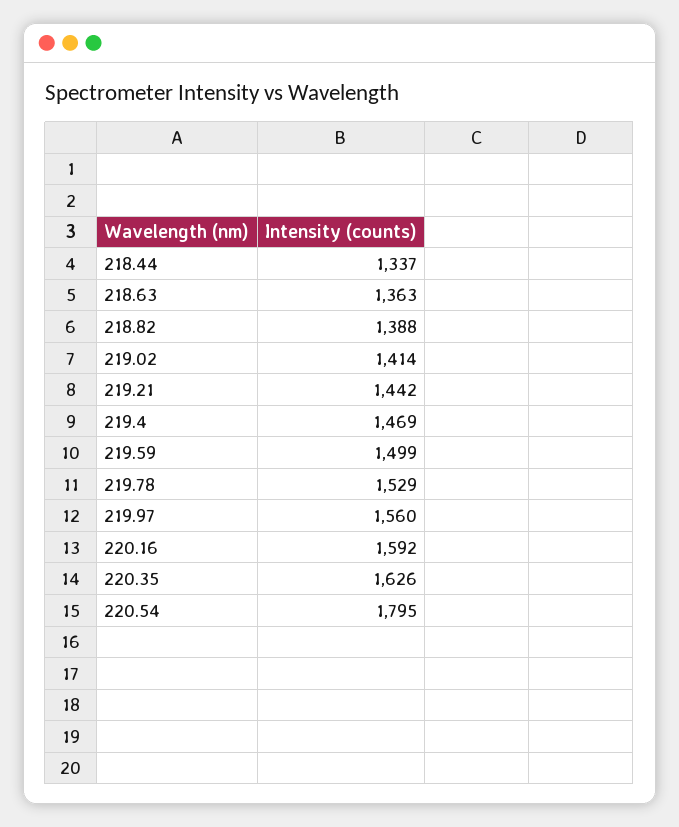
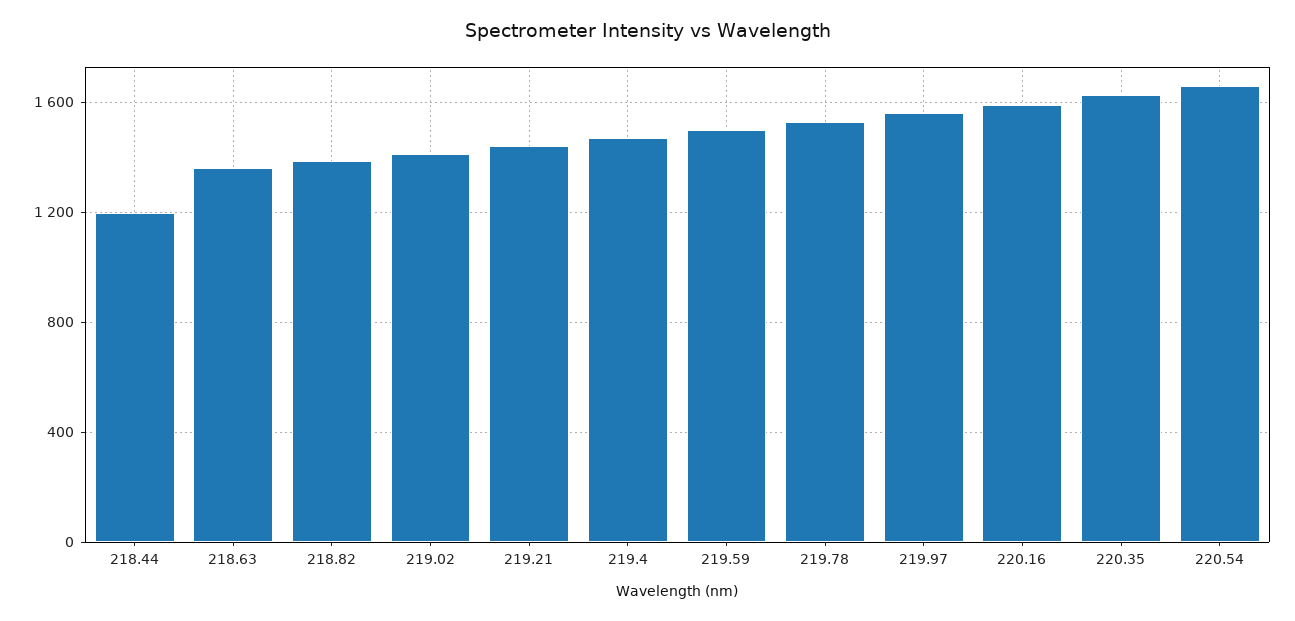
218.44: 1337 -> 1200
220.54: 1795 -> 1650

